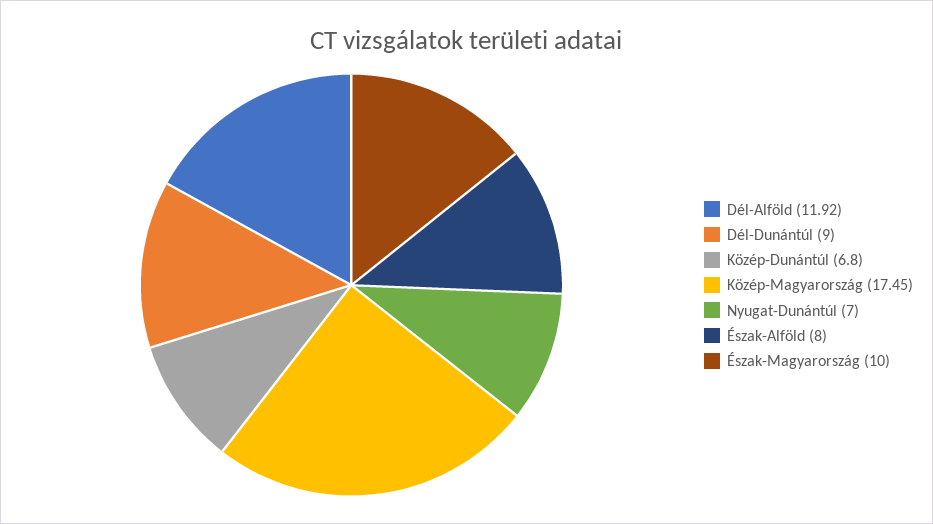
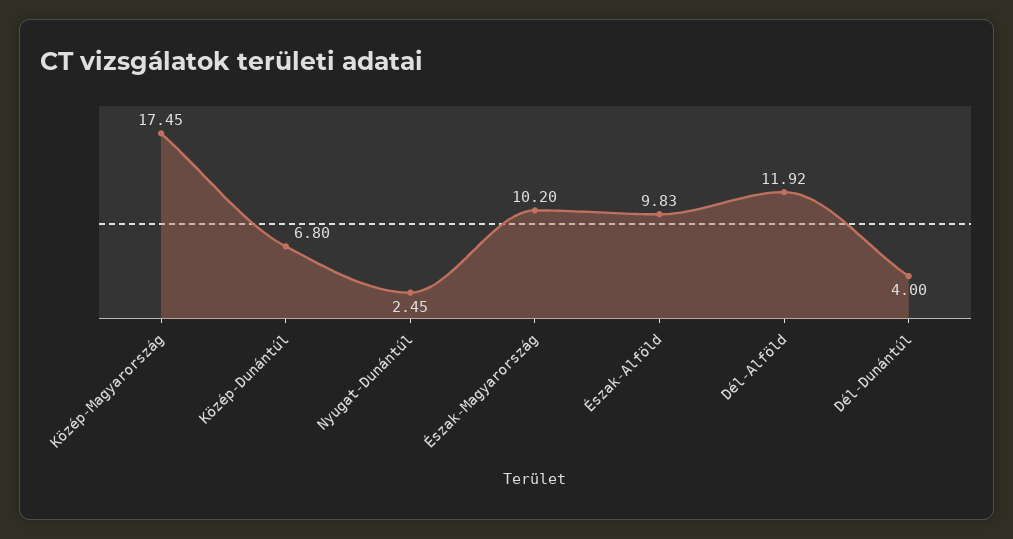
Dél-Dunántúl: 9 -> 4
Nyugat-Dunántúl: 7 -> 2.45
Észak-Alföld: 8 -> 9.83
Észak-Magyarország: 10 -> 10.2

